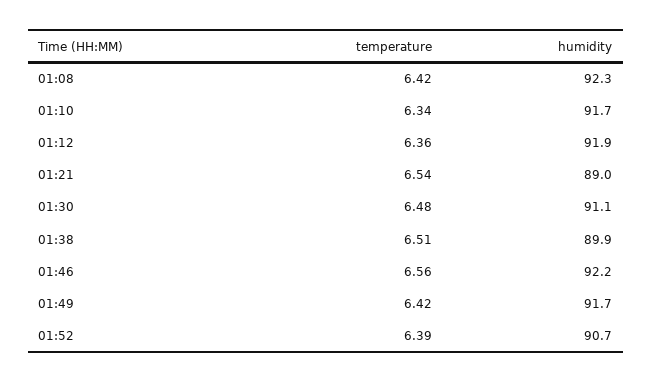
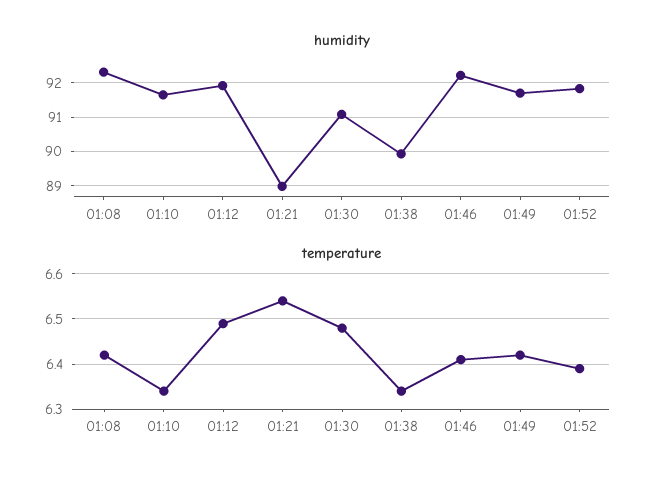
temperature, 01:12: 6.36 -> 6.5
temperature, 01:38: 6.51 -> 6.35
temperature, 01:46: 6.56 -> 6.4
humidity, 01:52: 90.7 -> 91.8

